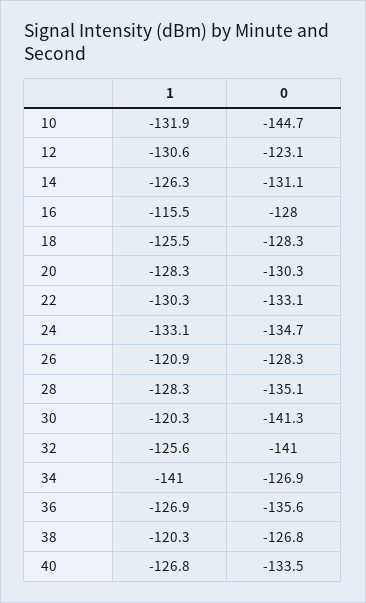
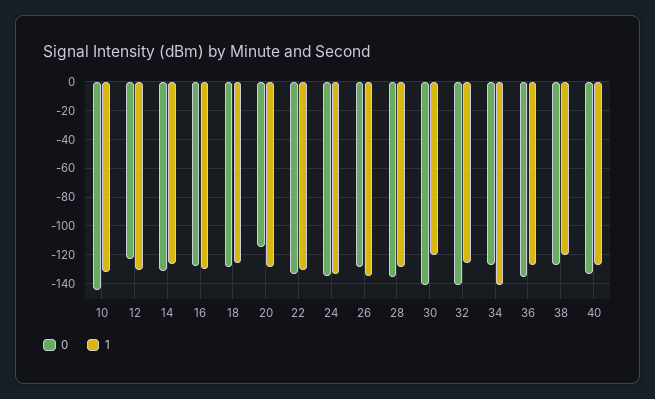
1, 16: -115.5 -> -130
0, 20: -130.3 -> -115
1, 26: -120.9 -> -135

